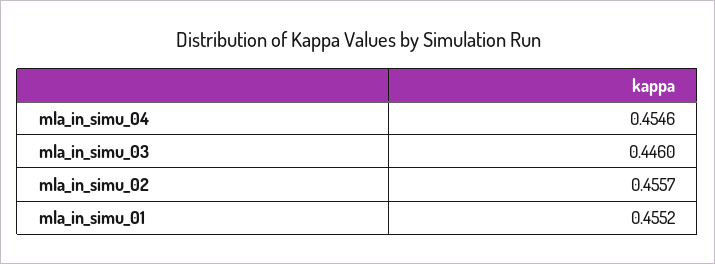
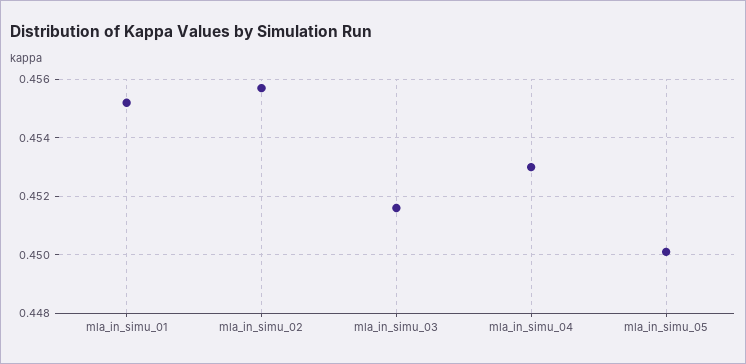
mla_in_simu_04: 0.4546 -> 0.453
mla_in_simu_03: 0.446 -> 0.4515
mla_in_simu_05: none -> 0.45

